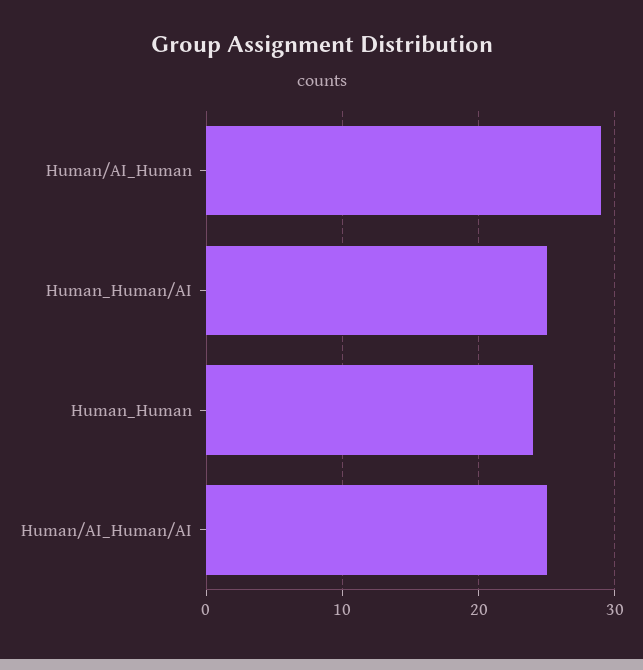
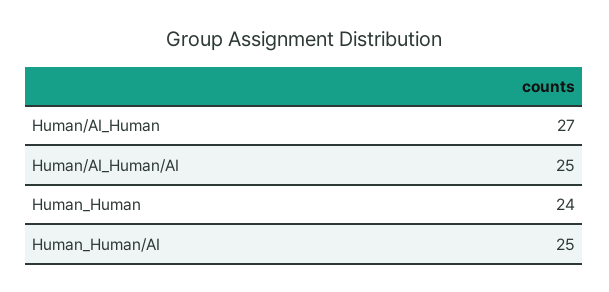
Human/AI_Human: 29 -> 27

